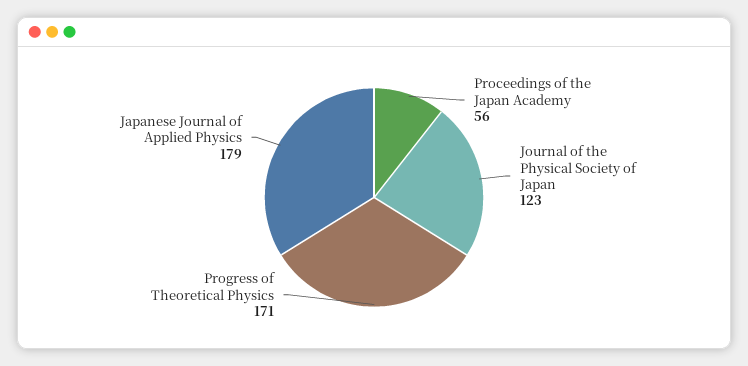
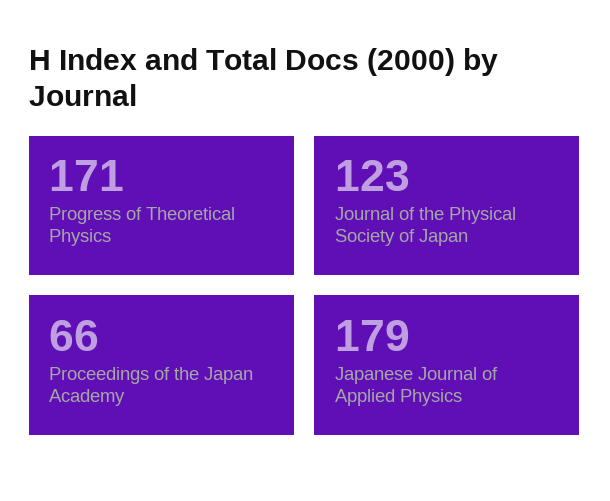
Proceedings of the Japan Academy: 56 -> 66

